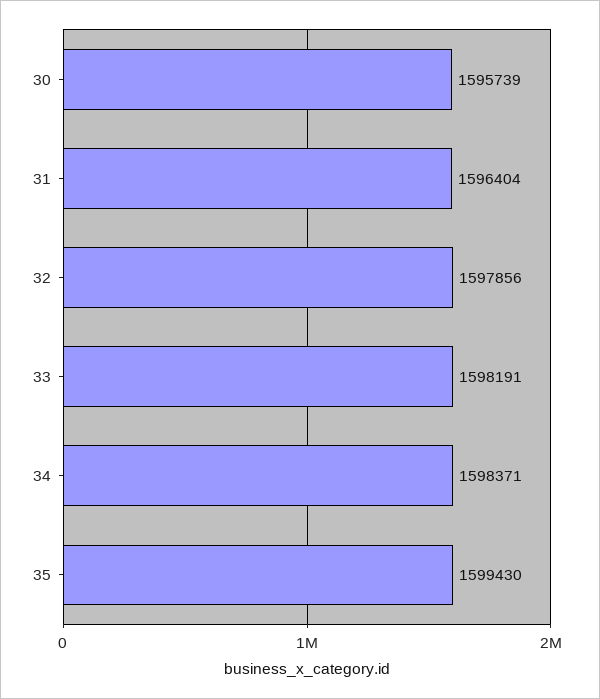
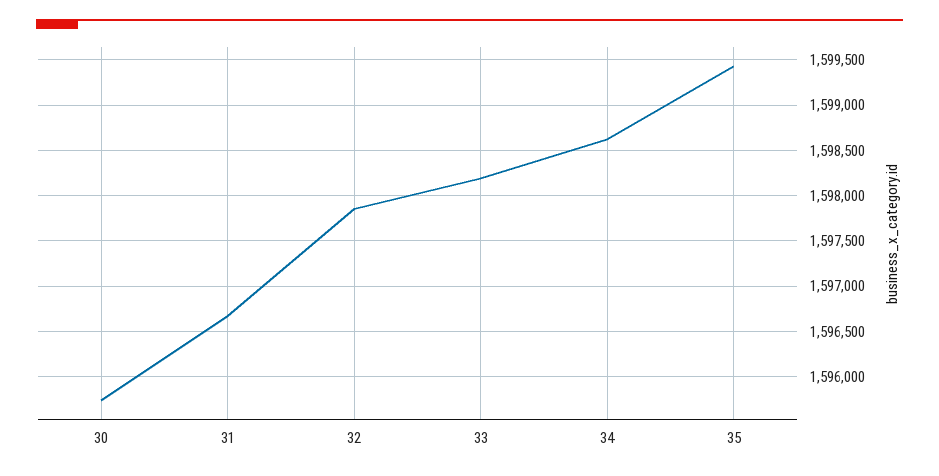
31: 1596404 -> 1596700
34: 1598371 -> 1598600

